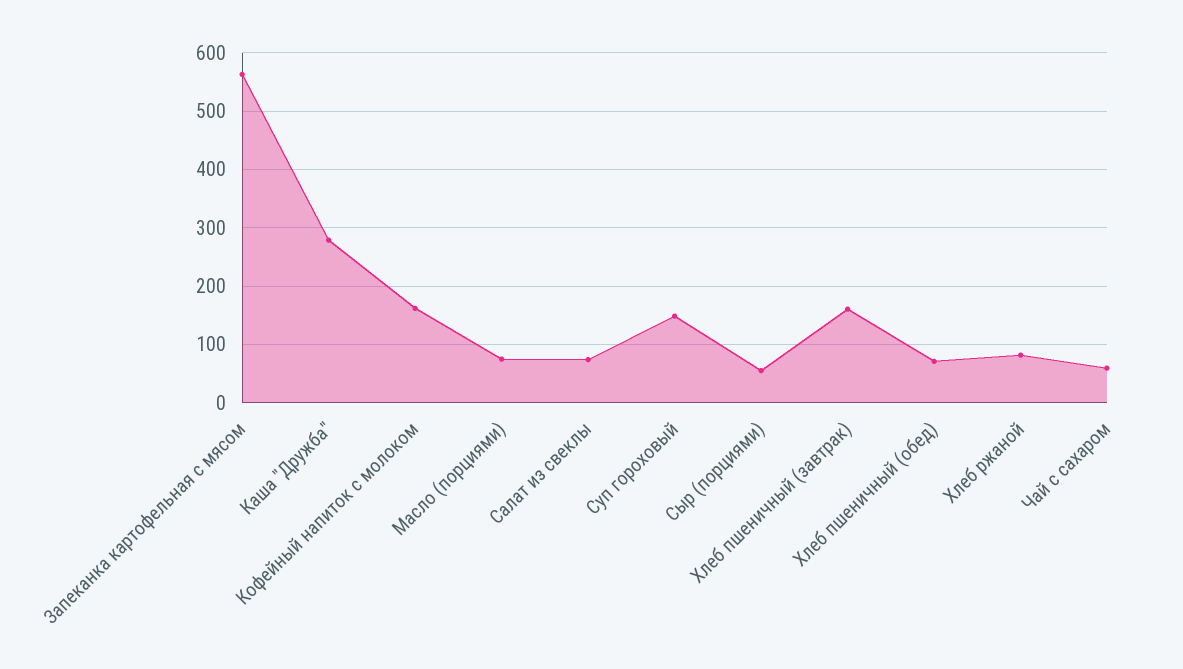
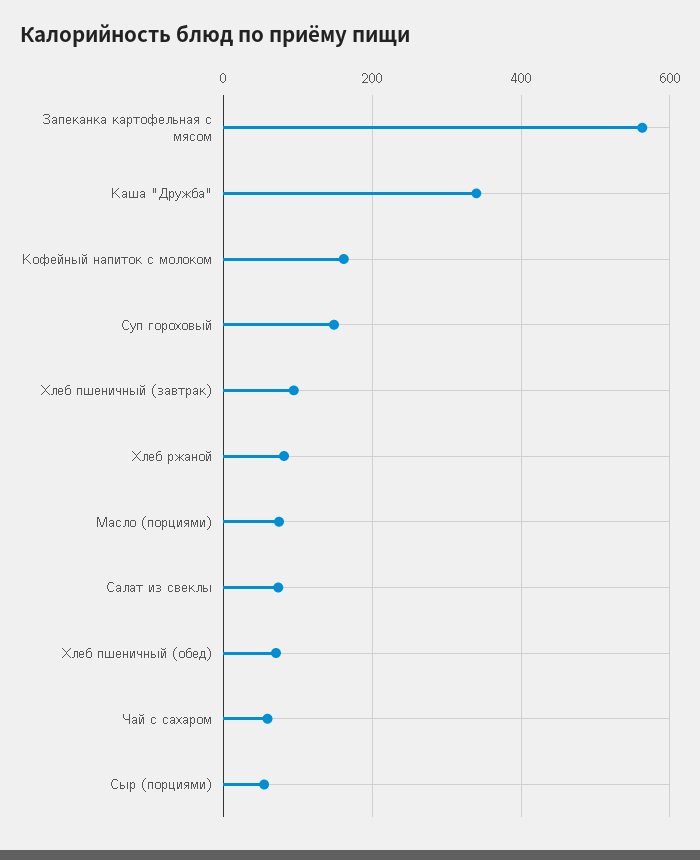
Каша "Дружба": 280 -> 340
Хлеб пшеничный (завтрак): 160 -> 100

